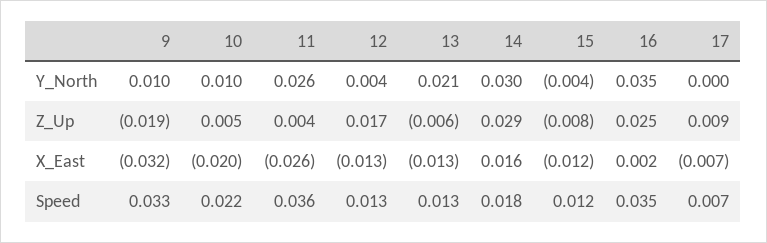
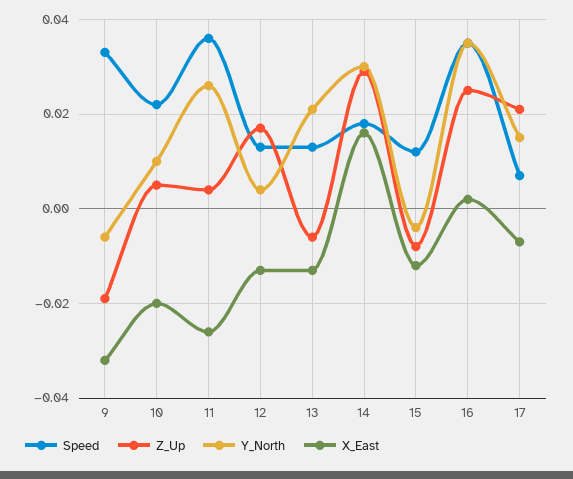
Y_North, 9: 0.01 -> -0.005
Y_North, 17: 0 -> 0.015
Z_Up, 17: 0.009 -> 0.02

